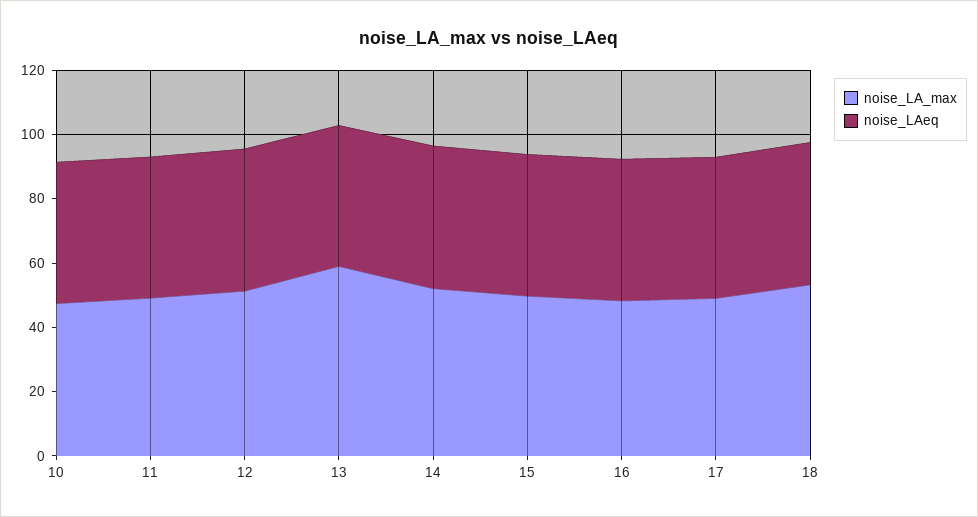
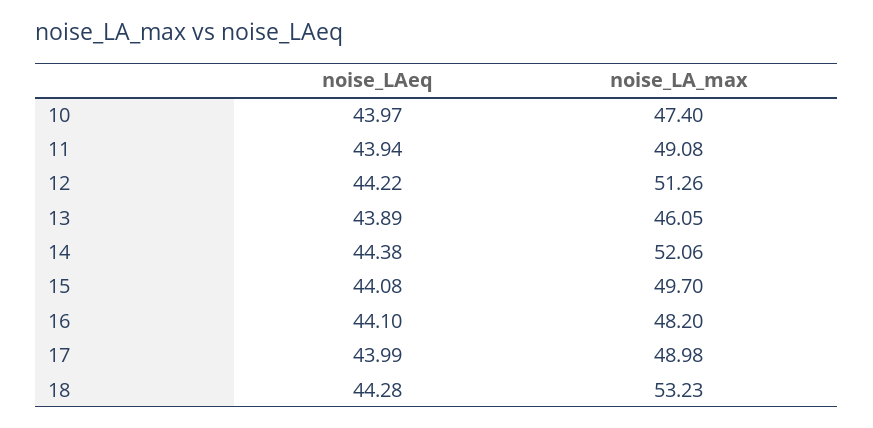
noise_LA_max, 13: 60 -> 46.05

